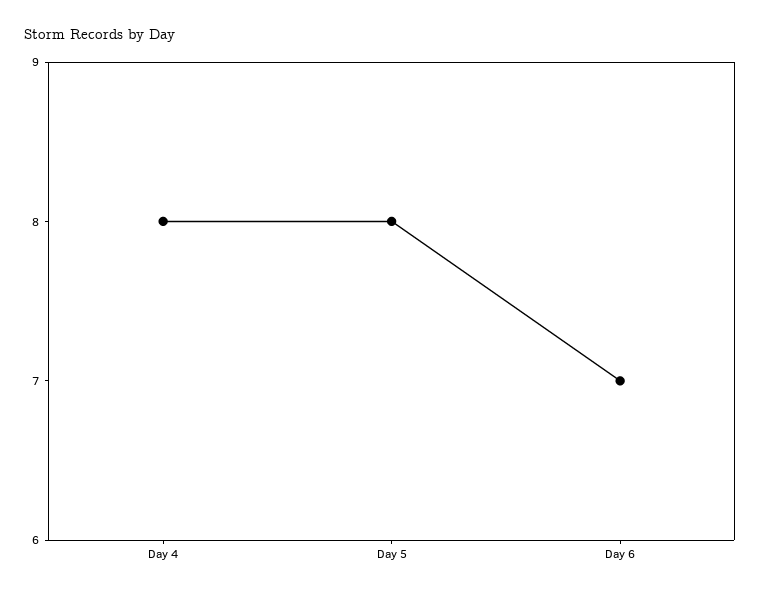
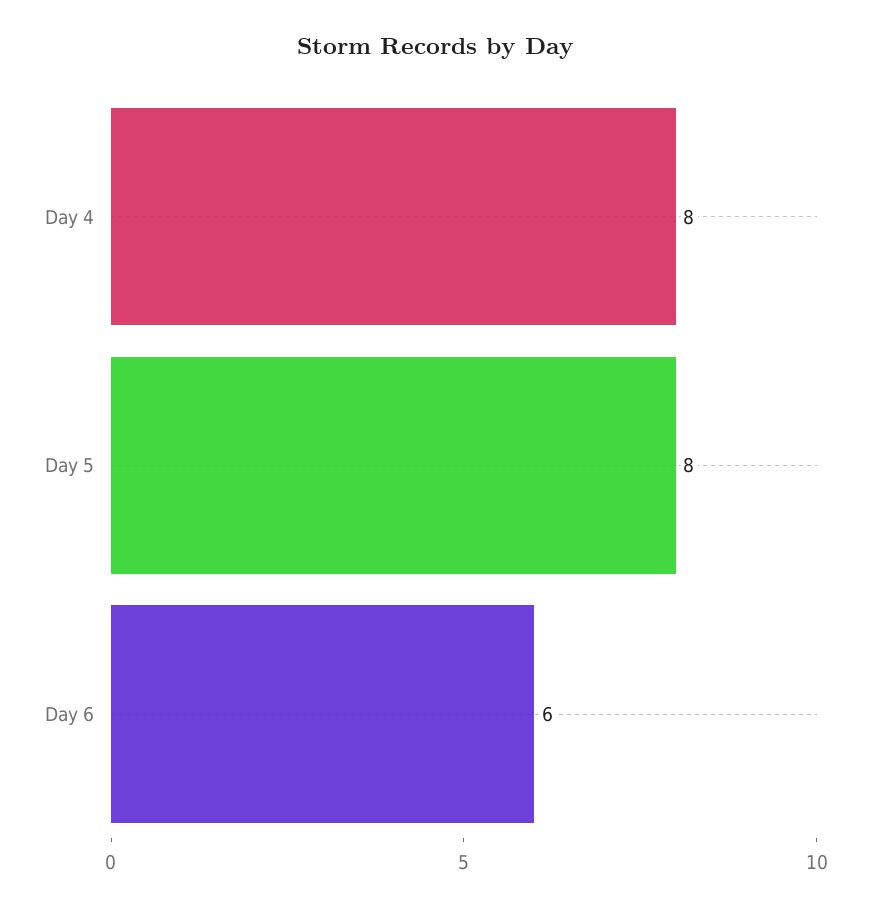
Day 6: 7 -> 6

